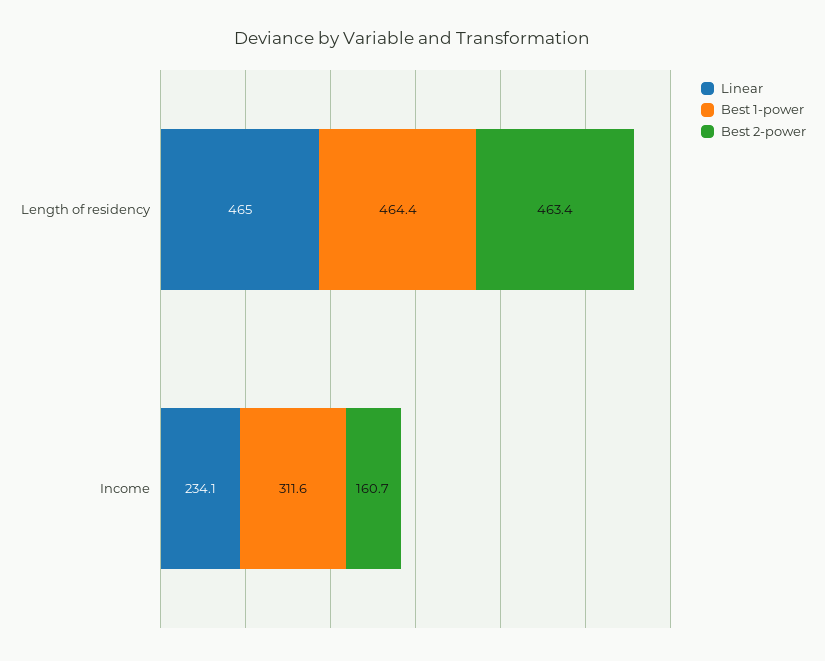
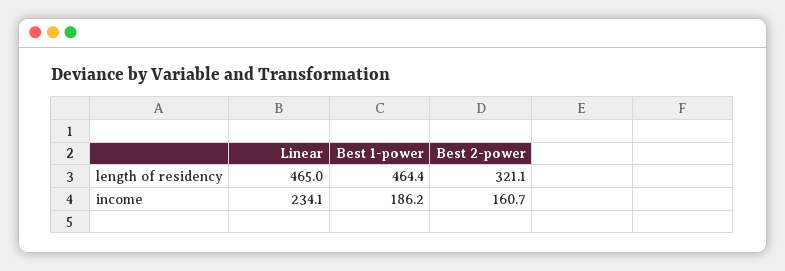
Best 2-power, Length of residency: 463.4 -> 321.1
Best 1-power, Income: 311.6 -> 186.2

